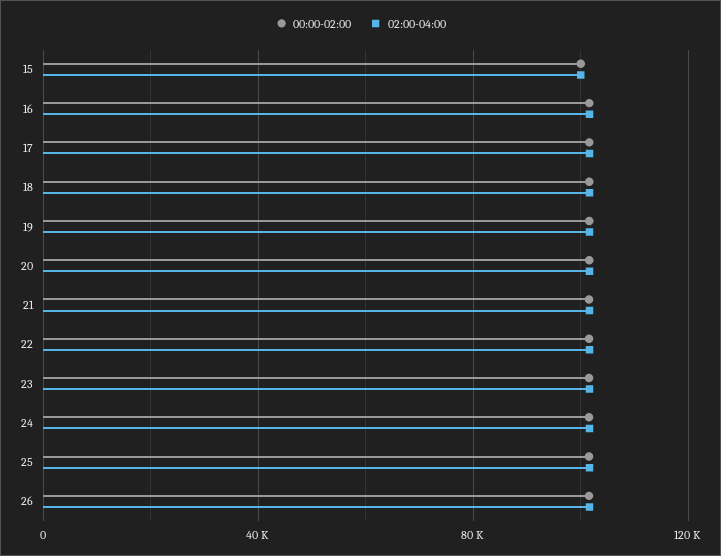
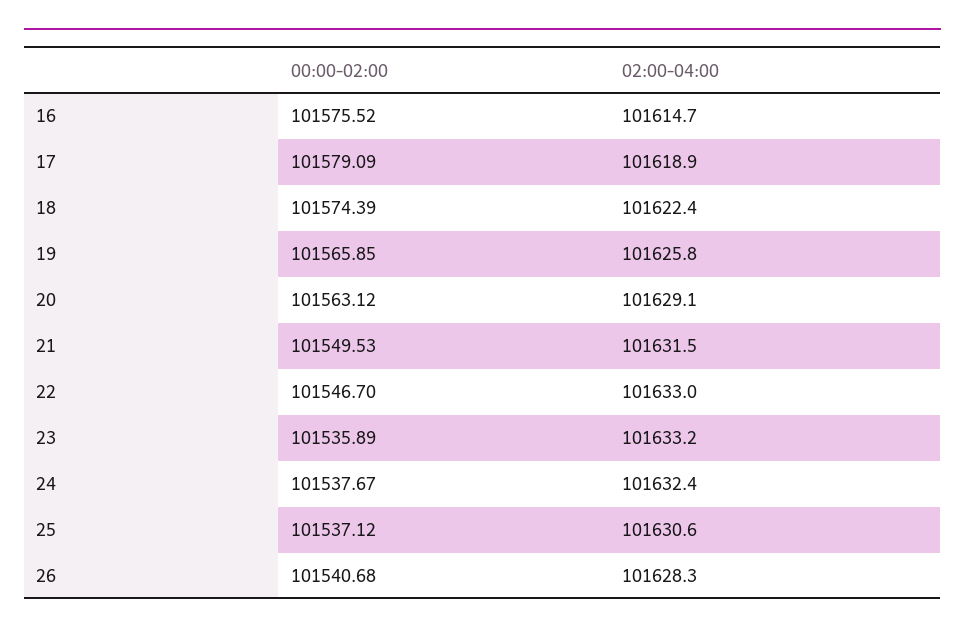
00:00-02:00, 15: 100000 -> none
02:00-04:00, 15: 100000 -> none

